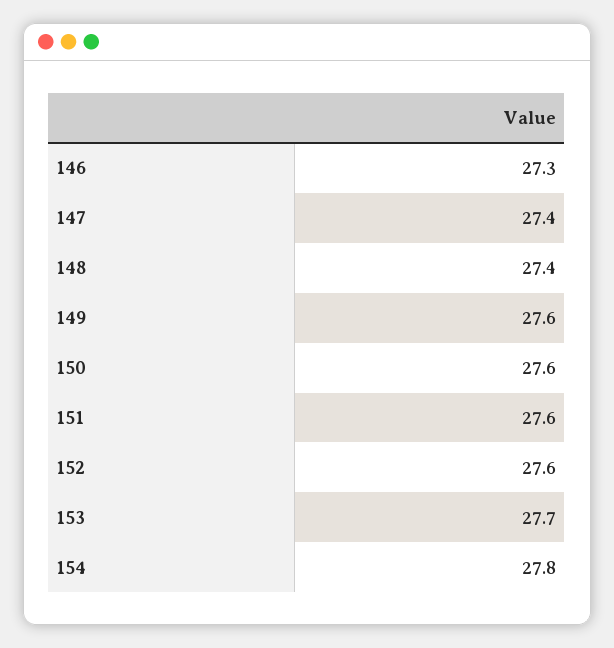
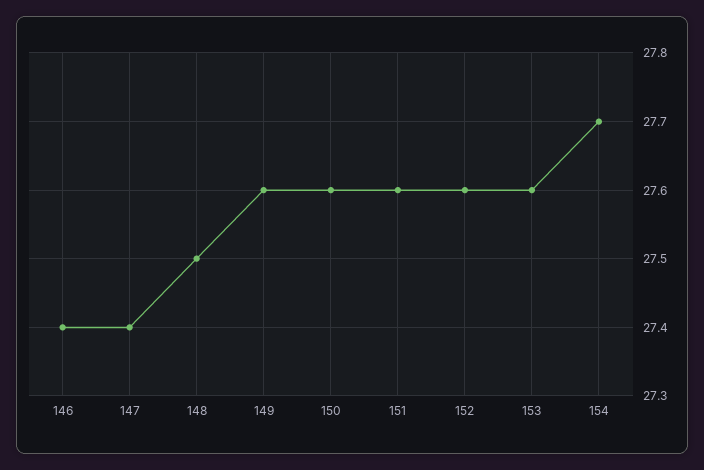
146: 27.3 -> 27.4
148: 27.4 -> 27.5
153: 27.7 -> 27.6
154: 27.8 -> 27.7

